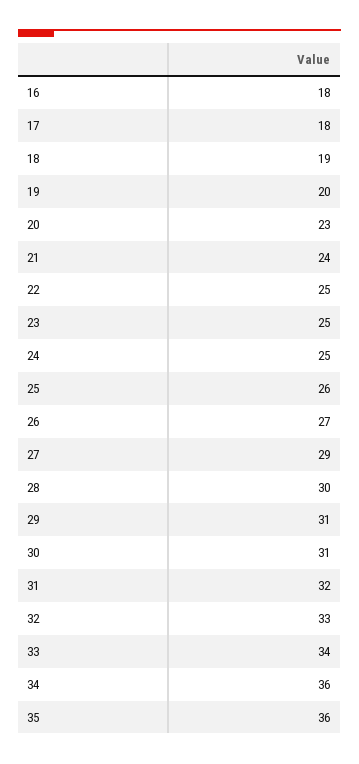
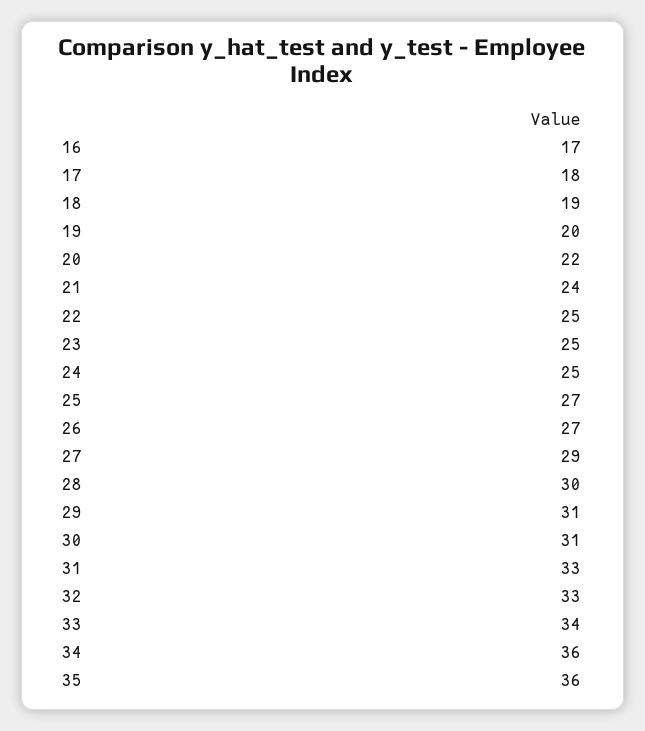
16: 18 -> 17
20: 23 -> 22
25: 26 -> 27
31: 32 -> 33

